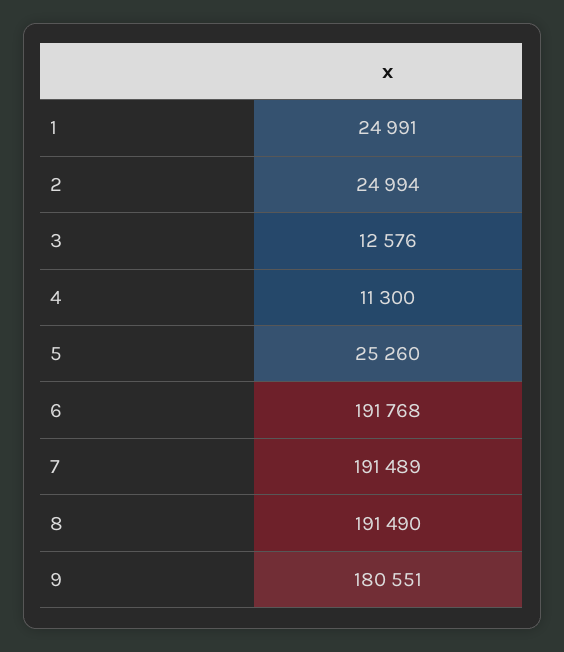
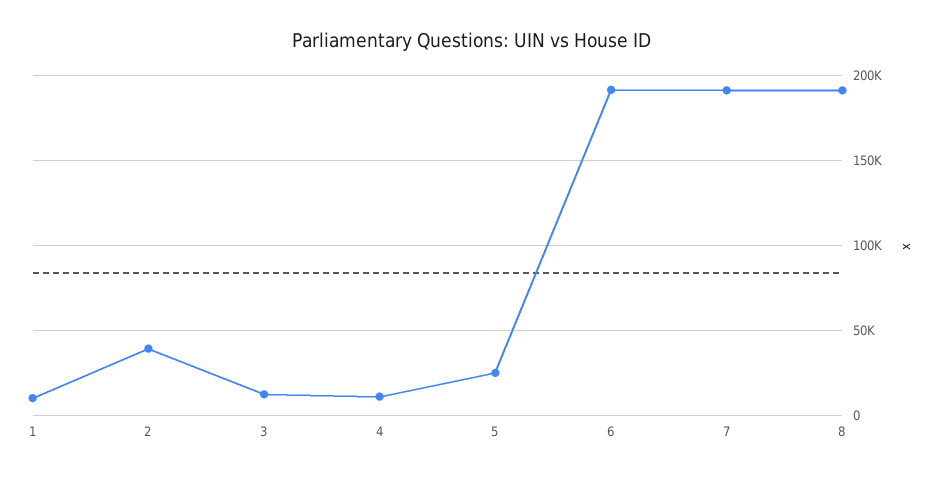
1: 24991 -> 10000
2: 24994 -> 40000
9: 180551 -> none

